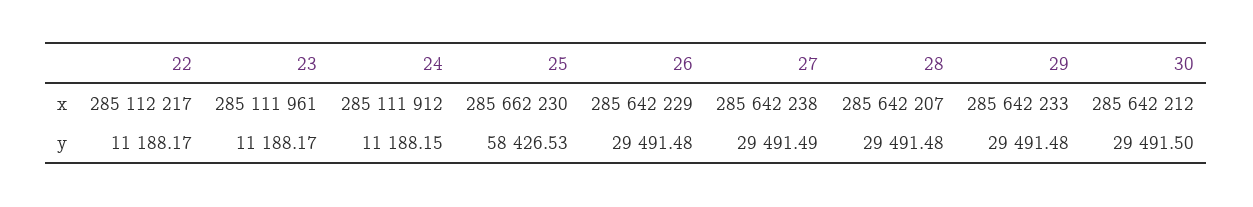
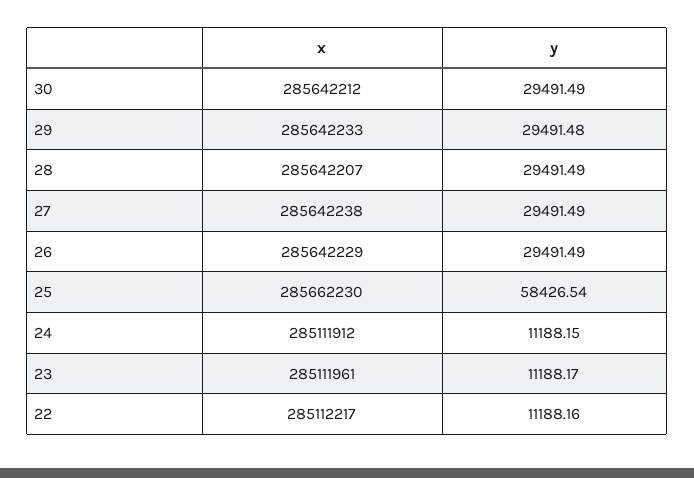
22, y: 11188.17 -> 11188.16
25, y: 58426.53 -> 58426.54
26, y: 29491.48 -> 29491.49
28, y: 29491.48 -> 29491.49
30, y: 29491.5 -> 29491.49

